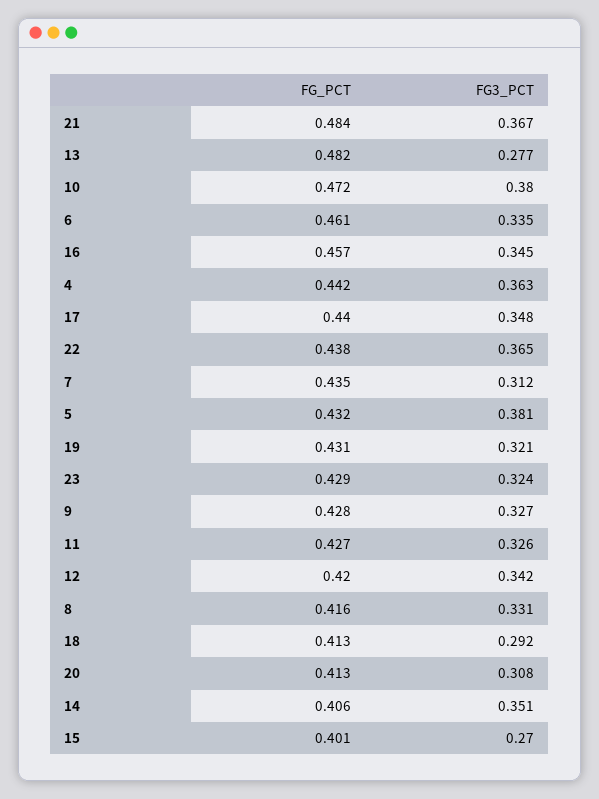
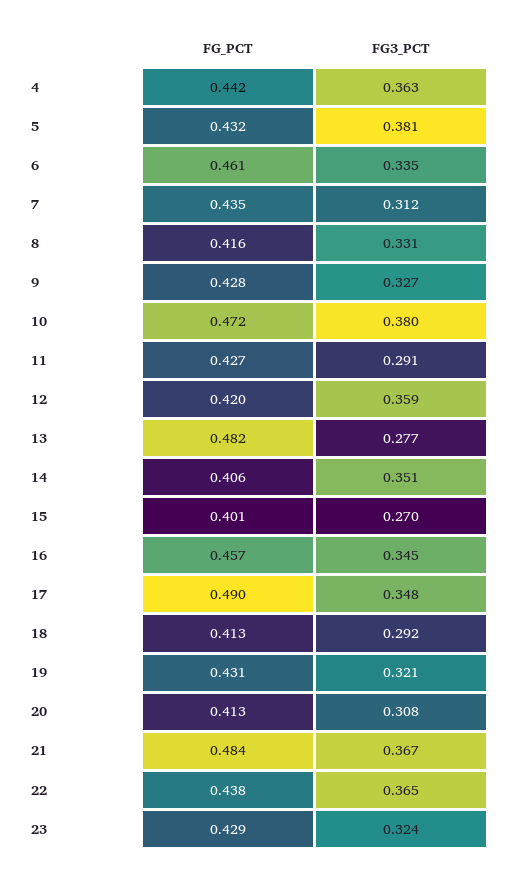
FG_PCT, 17: 0.44 -> 0.49
FG3_PCT, 11: 0.326 -> 0.291
FG3_PCT, 12: 0.342 -> 0.359

